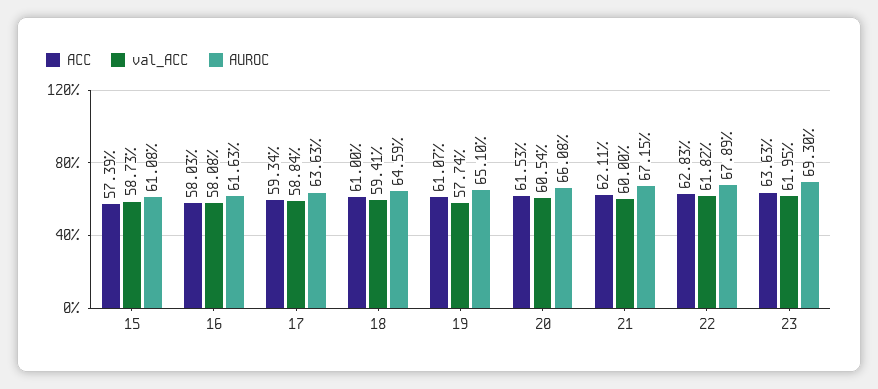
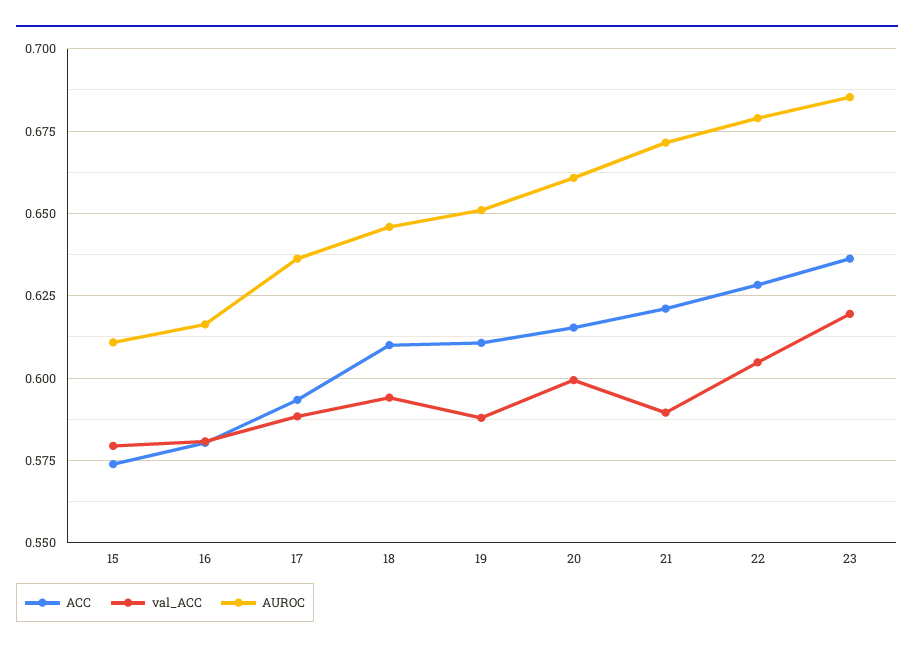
val_ACC, 15: 0.5873 -> 0.58
val_ACC, 19: 0.5774 -> 0.5875
val_ACC, 20: 0.6054 -> 0.6
val_ACC, 21: 0.6 -> 0.59
val_ACC, 22: 0.6182 -> 0.605
AUROC, 23: 0.693 -> 0.685

